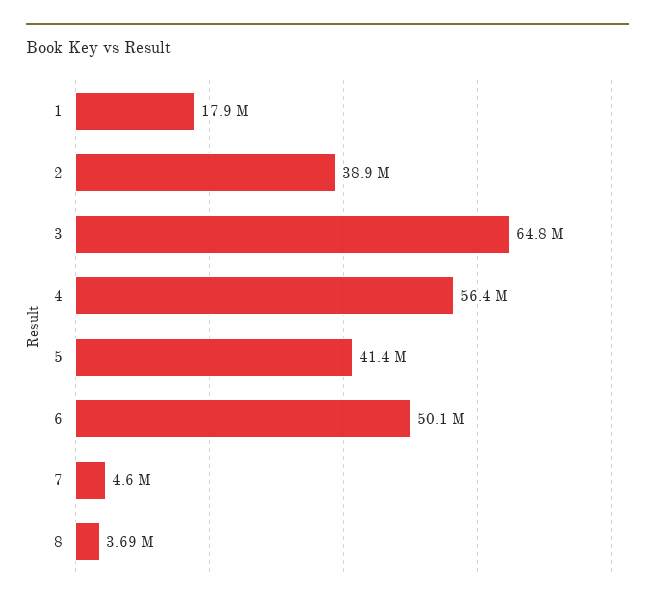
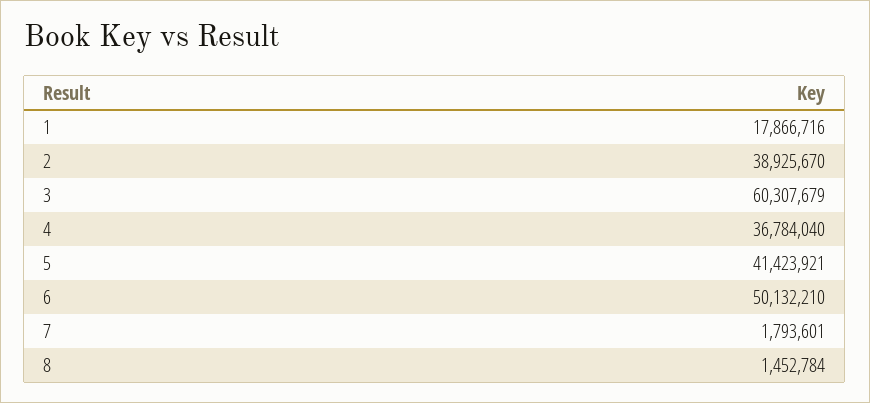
3: 64800000 -> 60307679
4: 56400000 -> 36784040
7: 4600000 -> 1793601
8: 3690000 -> 1452784

